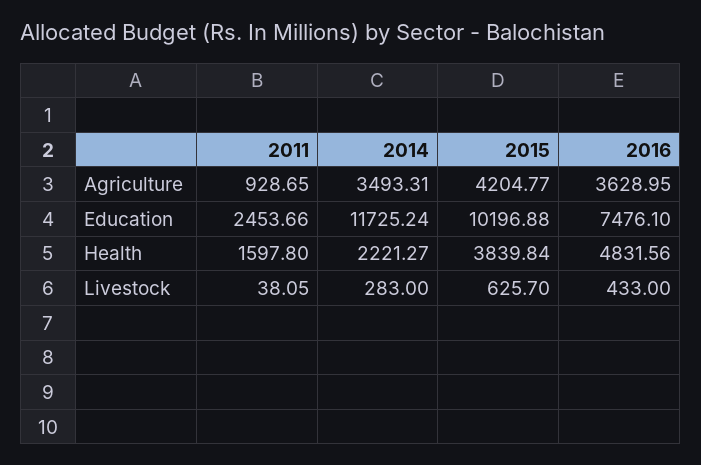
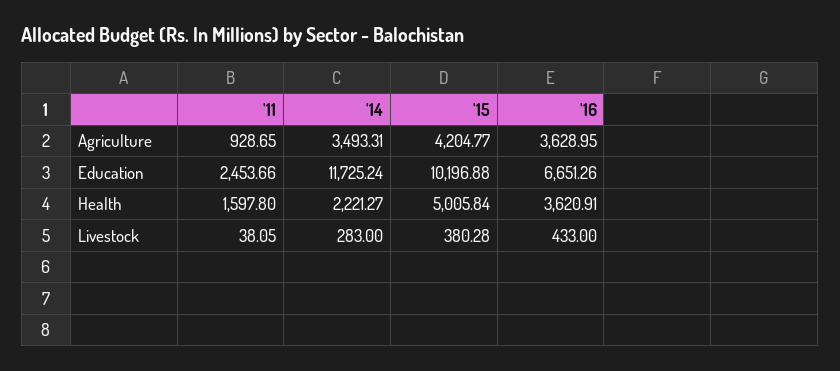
2016, Education: 7476.1 -> 6651.26
2015, Health: 3839.84 -> 5005.84
2016, Health: 4831.56 -> 3620.91
2015, Livestock: 625.7 -> 380.28

